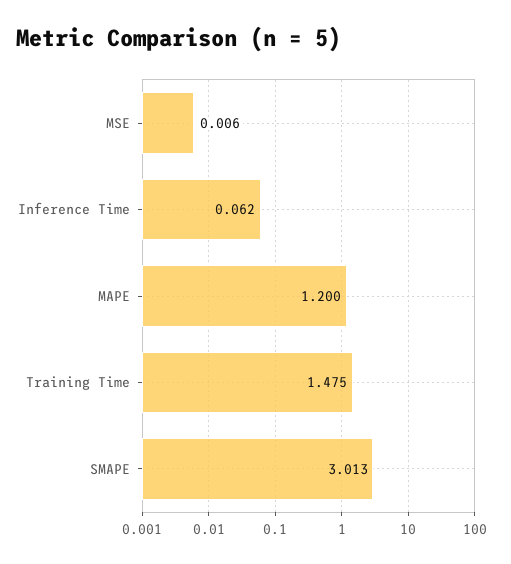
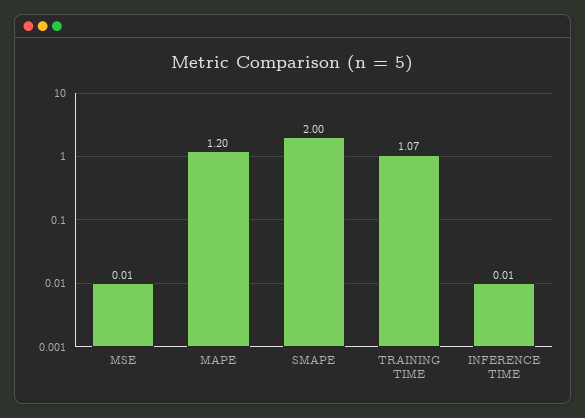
Inference Time: 0.062 -> 0.01
Training Time: 1.475 -> 1.07
SMAPE: 3.013 -> 2

